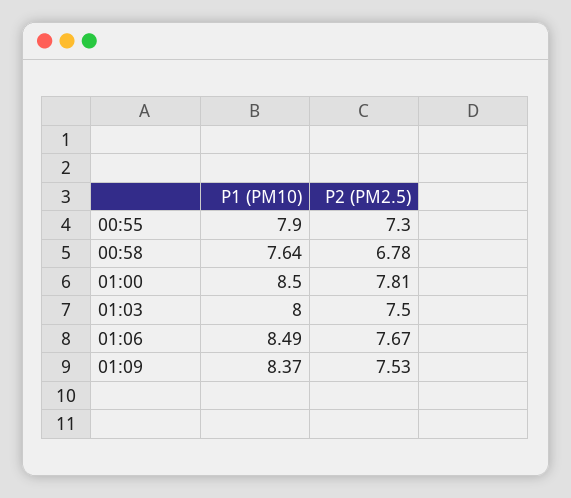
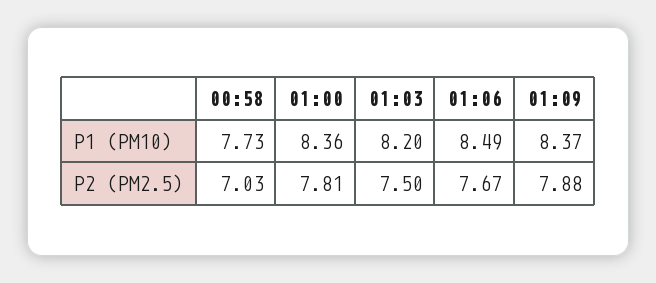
P1 (PM10), 00:55: 7.9 -> none
P2 (PM2.5), 00:55: 7.3 -> none
P1 (PM10), 00:58: 7.64 -> 7.73
P2 (PM2.5), 00:58: 6.78 -> 7.03
P1 (PM10), 01:00: 8.5 -> 8.36
P1 (PM10), 01:03: 8 -> 8.2
P2 (PM2.5), 01:09: 7.53 -> 7.88

